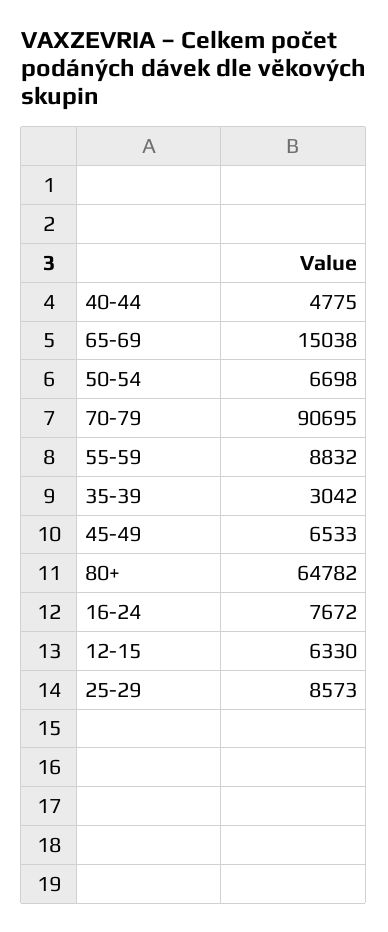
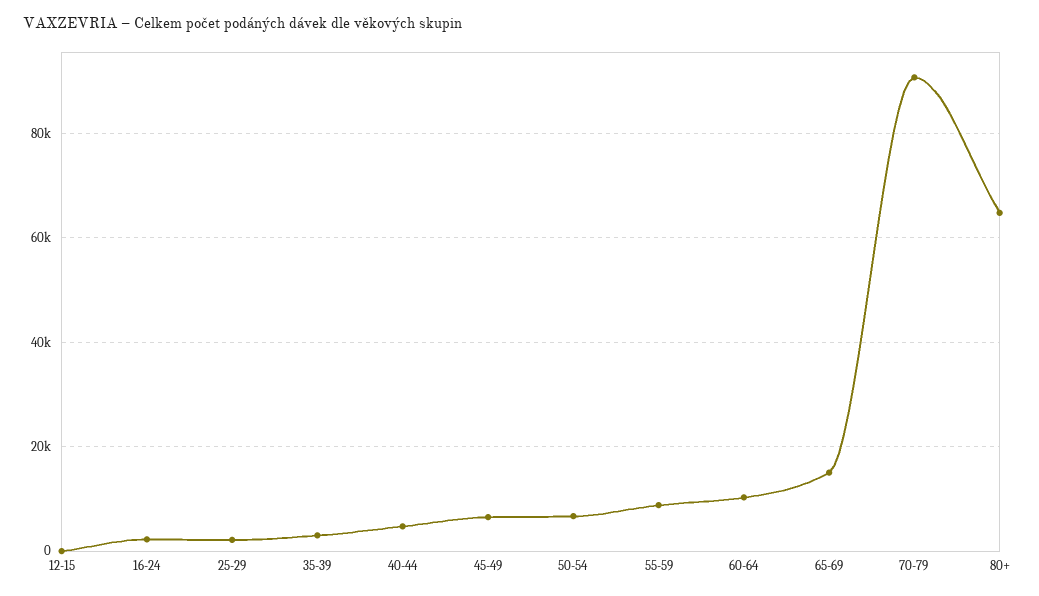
16-24: 7672 -> 2000
12-15: 6330 -> 0
25-29: 8573 -> 2000
60-64: none -> 10000

